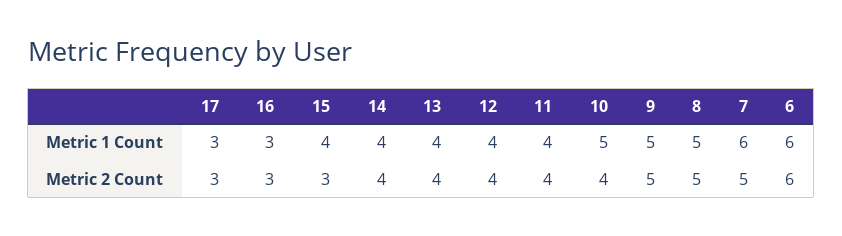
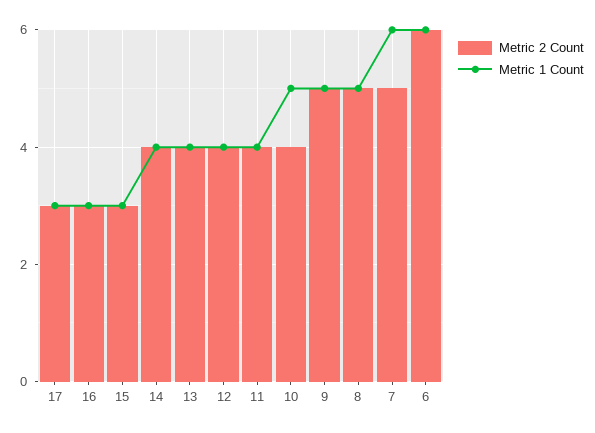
Metric 1 Count, 15: 4 -> 3

